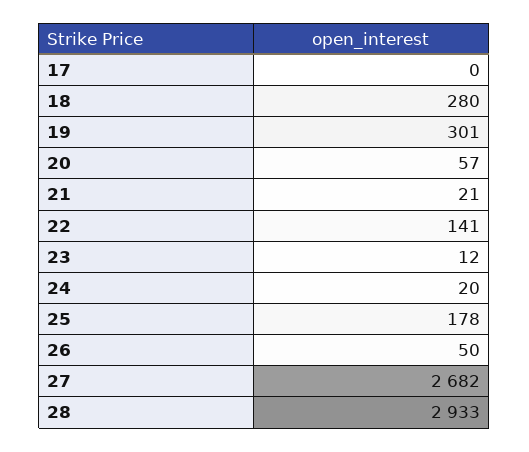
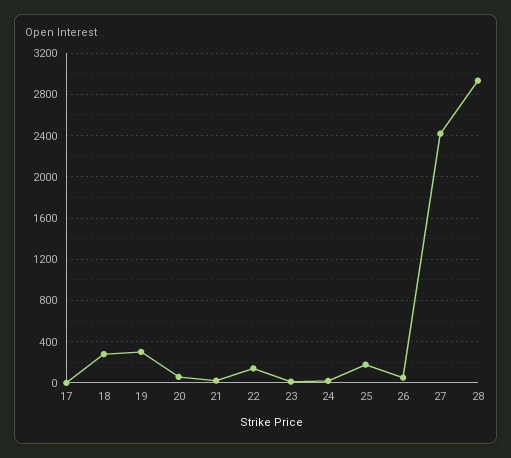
27: 2682 -> 2400

